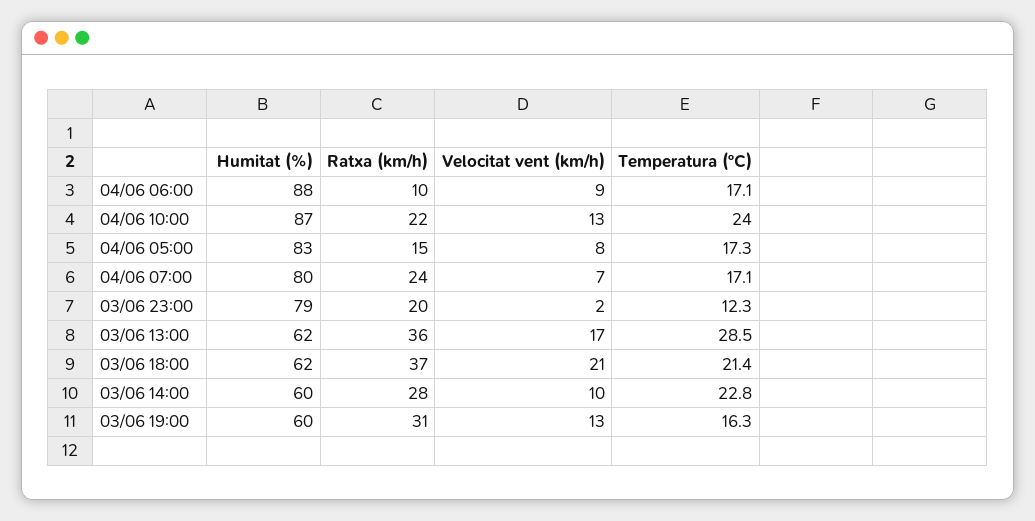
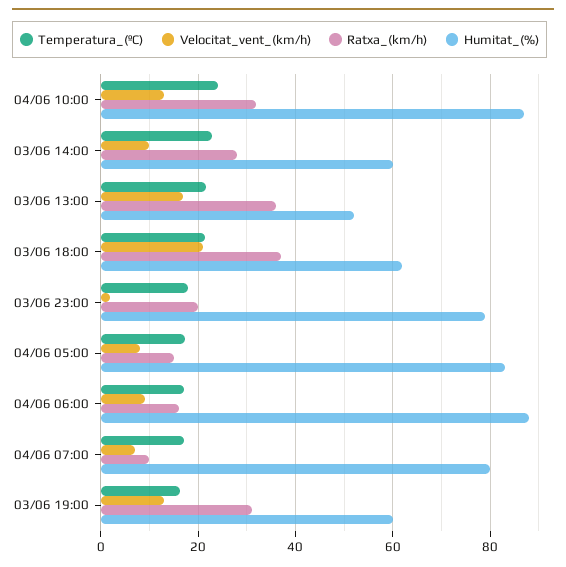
Ratxa (km/h), 04/06 06:00: 10 -> 16
Ratxa (km/h), 04/06 10:00: 22 -> 32
Ratxa (km/h), 04/06 07:00: 24 -> 10
Temperatura (ºC), 03/06 23:00: 12.3 -> 18
Humitat (%), 03/06 13:00: 62 -> 52
Temperatura (ºC), 03/06 13:00: 28.5 -> 22

